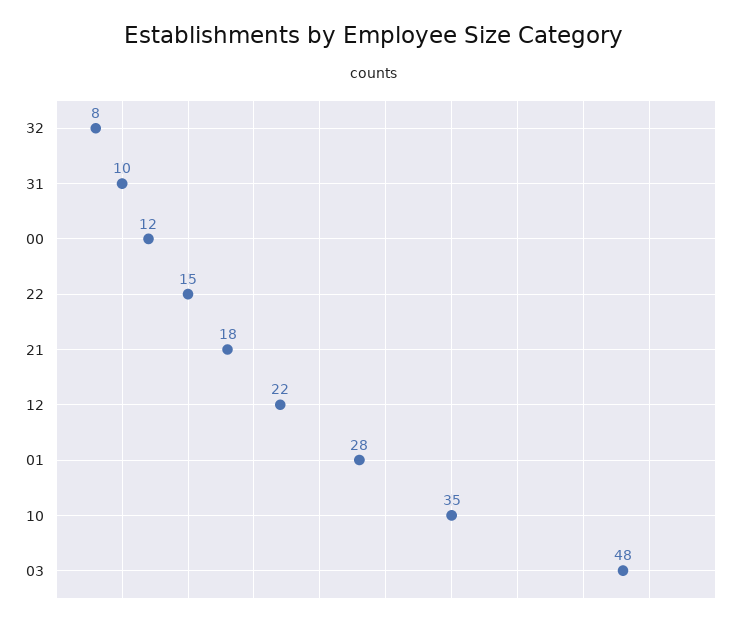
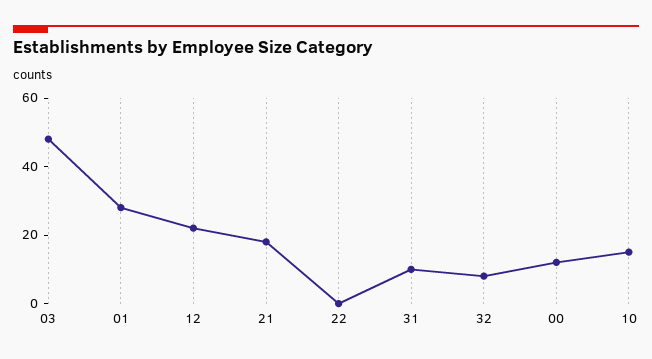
22: 15 -> 0
10: 35 -> 15

